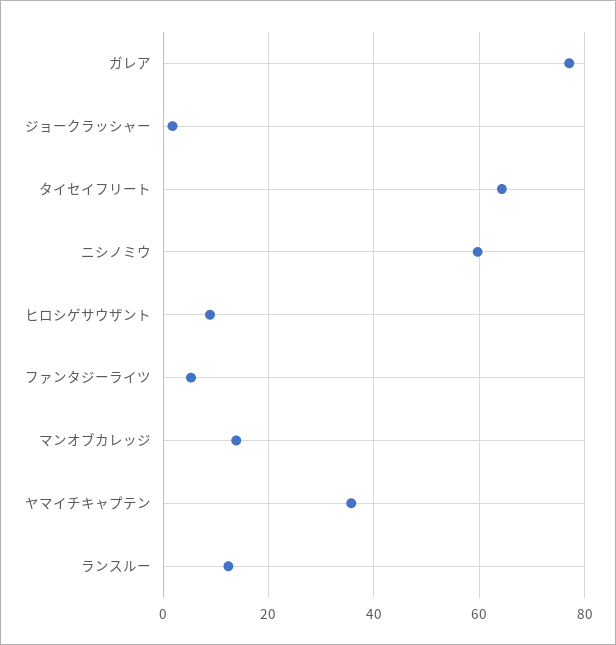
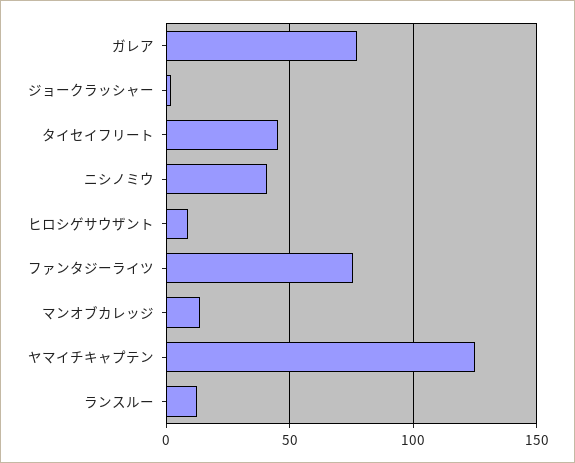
タイセイフリート: 64 -> 45
ニシノミウ: 60 -> 40
ファンタジーライツ: 6 -> 75
ヤマイチキャプテン: 36 -> 125

